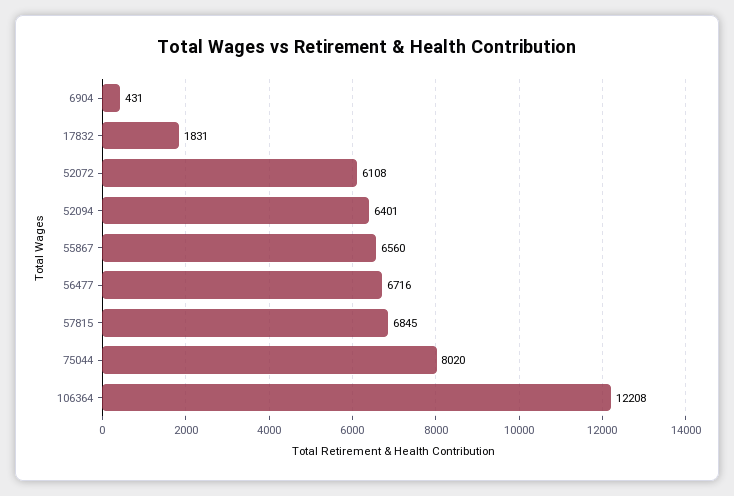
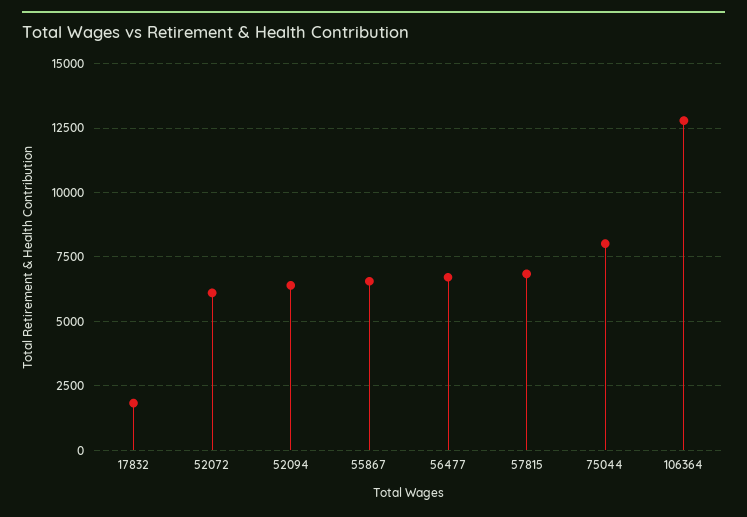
6904: 431 -> none
106364: 12208 -> 12750

